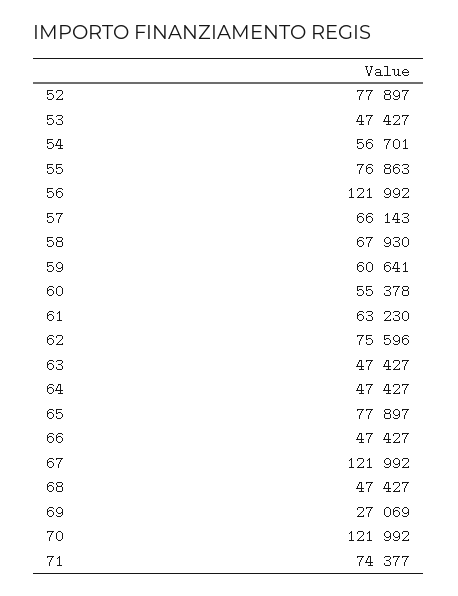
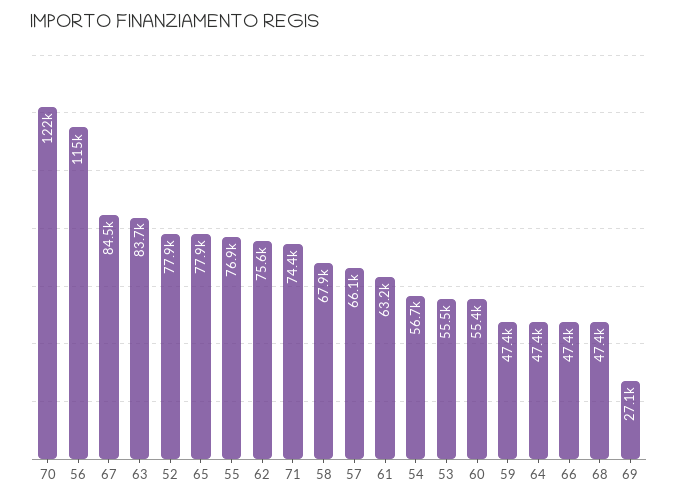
53: 47427 -> 55500
56: 121992 -> 115000
59: 60641 -> 47400
63: 47427 -> 83700
67: 121992 -> 84500

